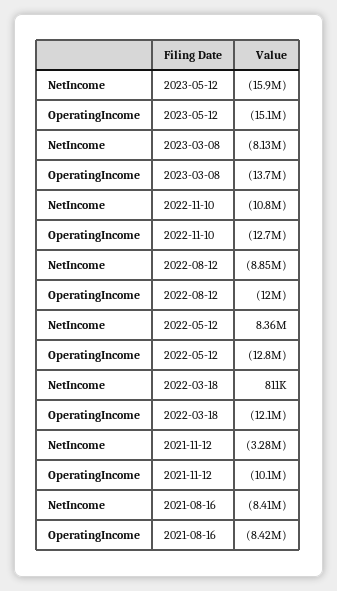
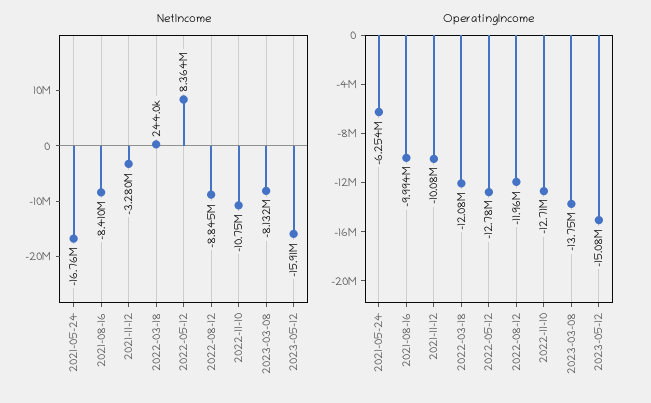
NetIncome, 2022-03-18: 811000 -> 244000
OperatingIncome, 2021-08-16: -8420000 -> -9994000
NetIncome, 2021-05-24: none -> -16760000
OperatingIncome, 2021-05-24: none -> -6254000

